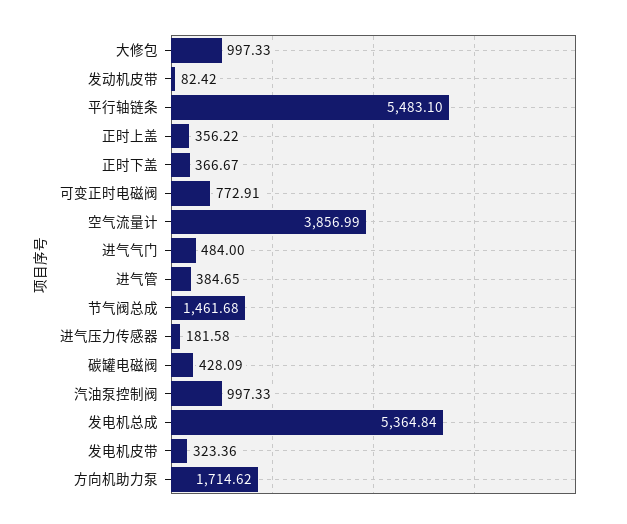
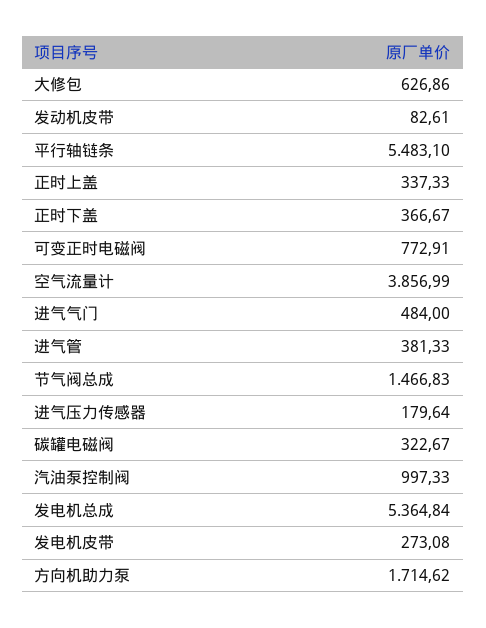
大修包: 997.33 -> 626.86
发动机皮带: 82.42 -> 82.61
正时上盖: 356.22 -> 337.33
进气管: 384.65 -> 381.33
节气阀总成: 1461.68 -> 1466.83
进气压力传感器: 181.58 -> 179.64
碳罐电磁阀: 428.09 -> 322.67
发电机皮带: 323.36 -> 273.08

